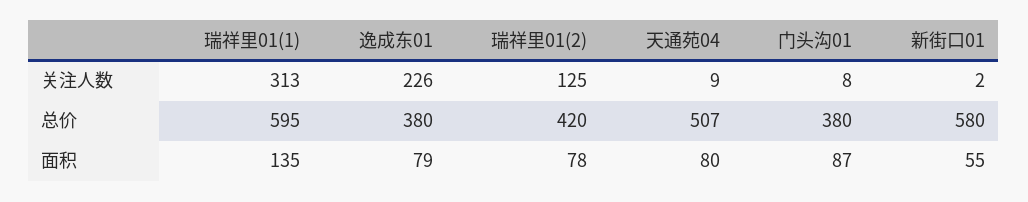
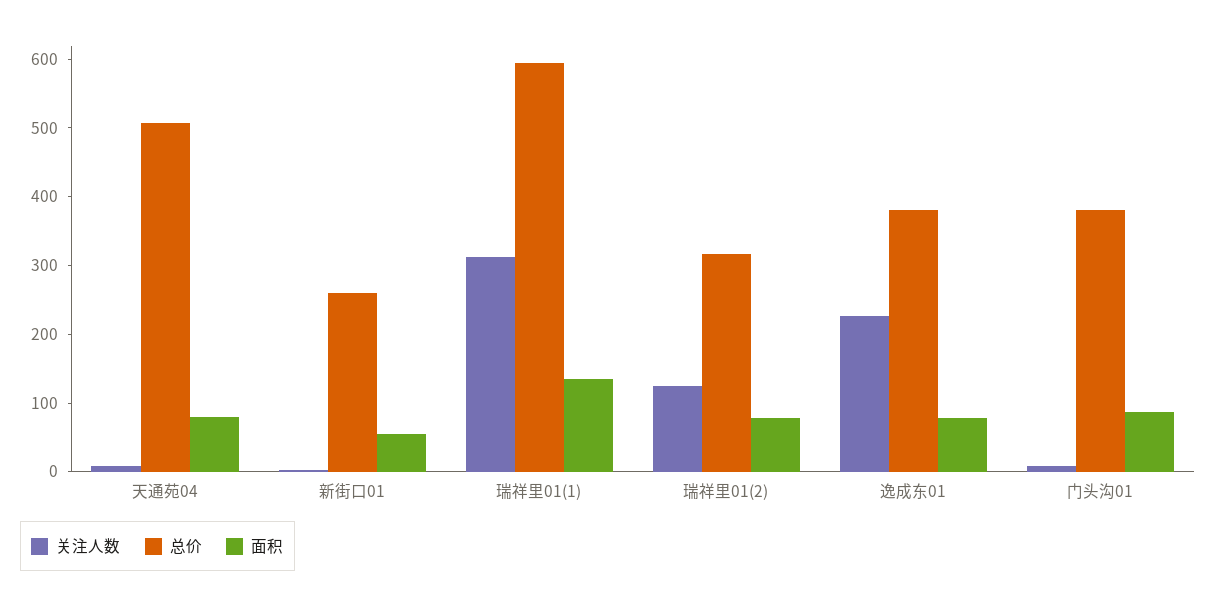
总价, 瑞祥里01(2): 420 -> 320
总价, 新街口01: 580 -> 260

